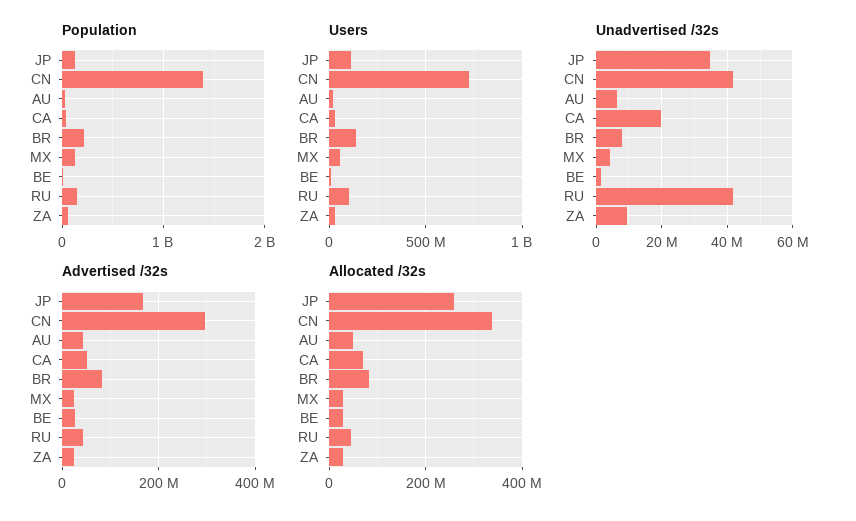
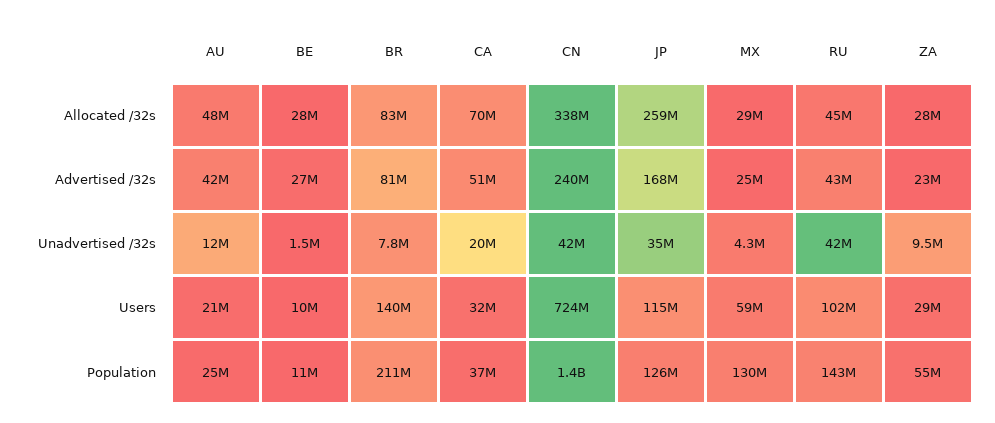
Unadvertised /32s, AU: 6000000 -> 12000000
Advertised /32s, CN: 300000000 -> 240000000

